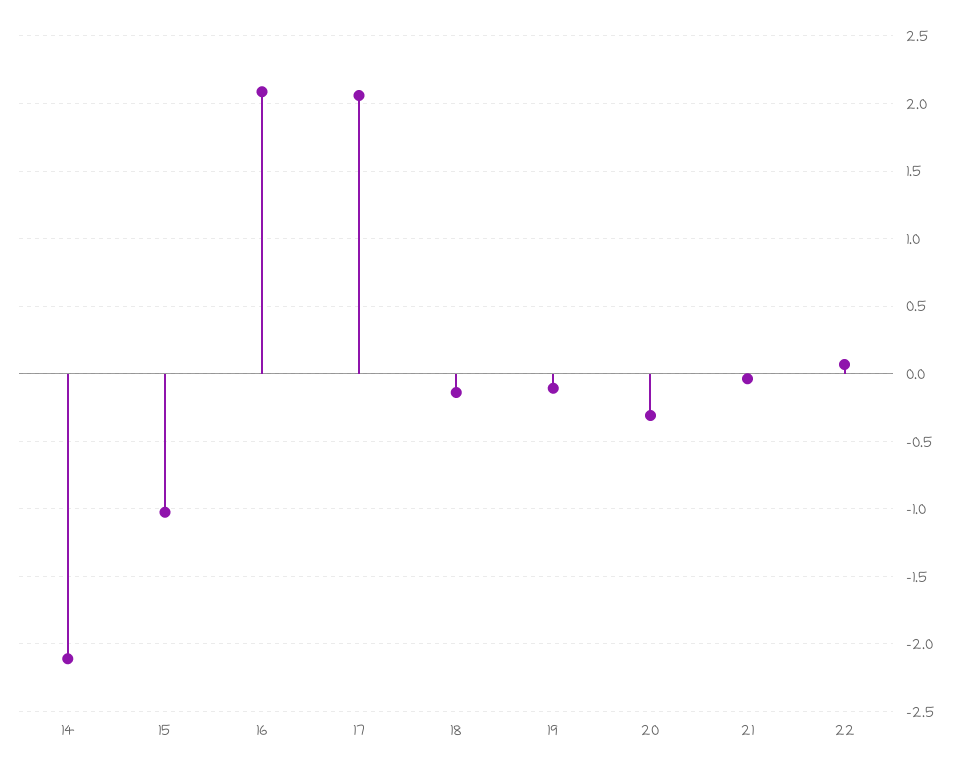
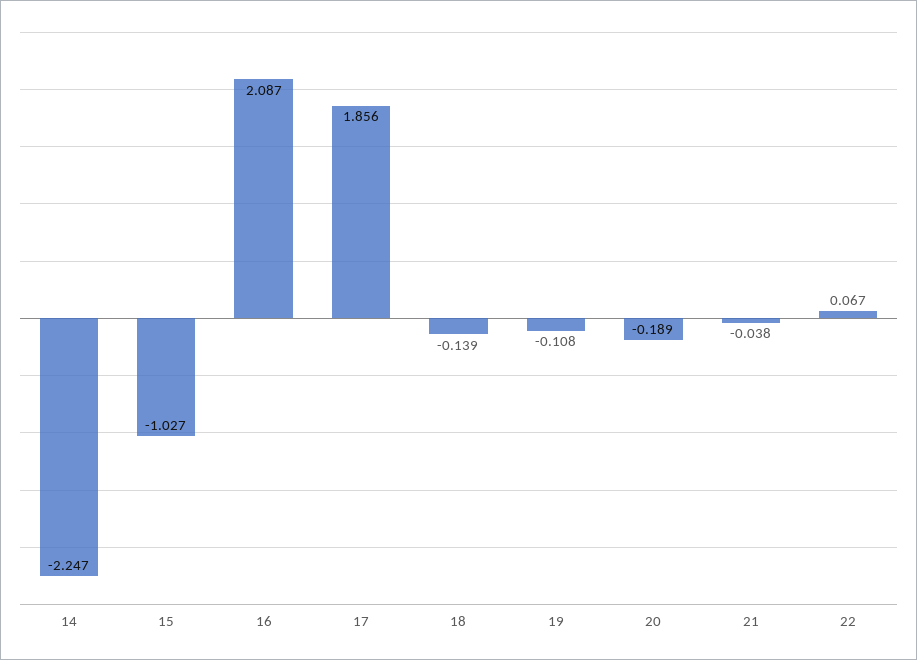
14: -2.1 -> -2.247
17: 2.05 -> 1.856
20: -0.3 -> -0.189

